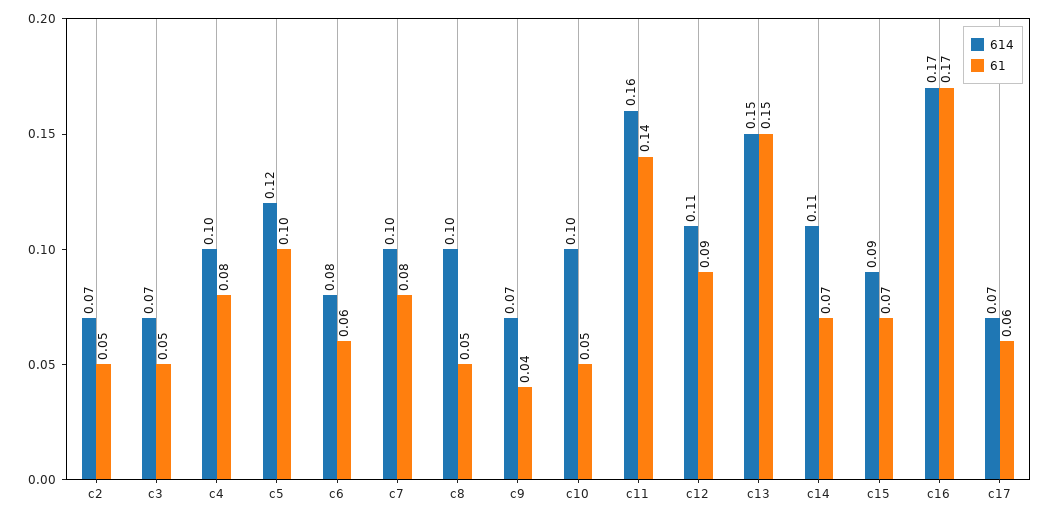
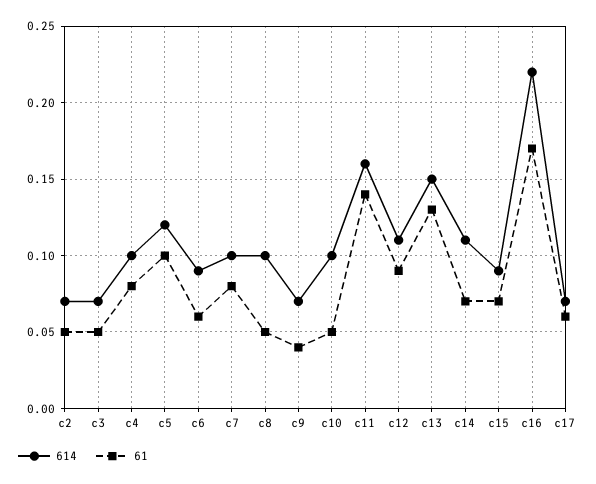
614, c6: 0.08 -> 0.09
61, c13: 0.15 -> 0.13
614, c16: 0.17 -> 0.22

